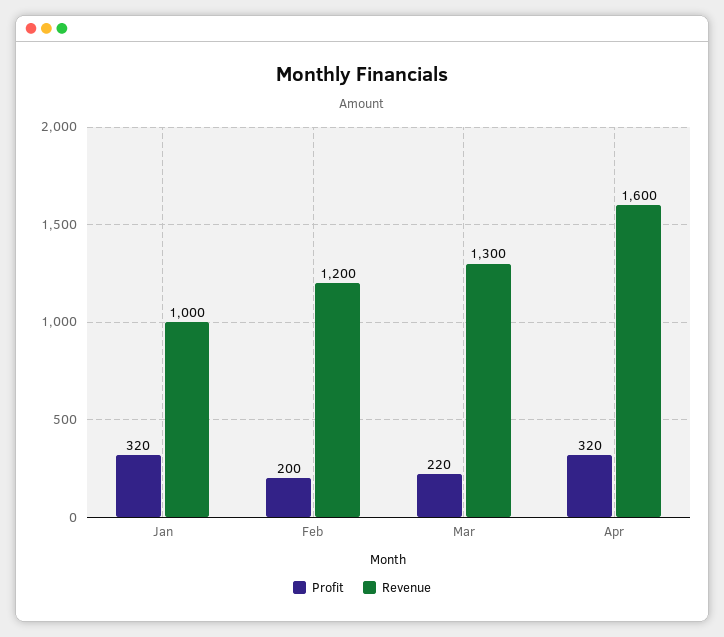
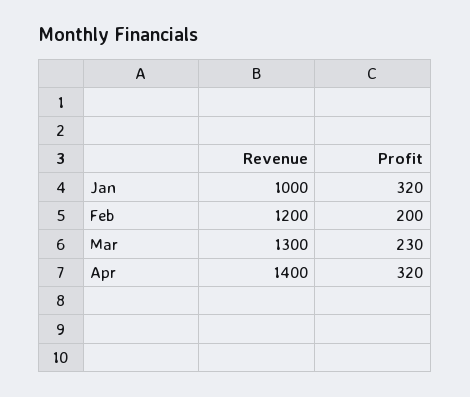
Profit, Mar: 220 -> 230
Revenue, Apr: 1600 -> 1400

